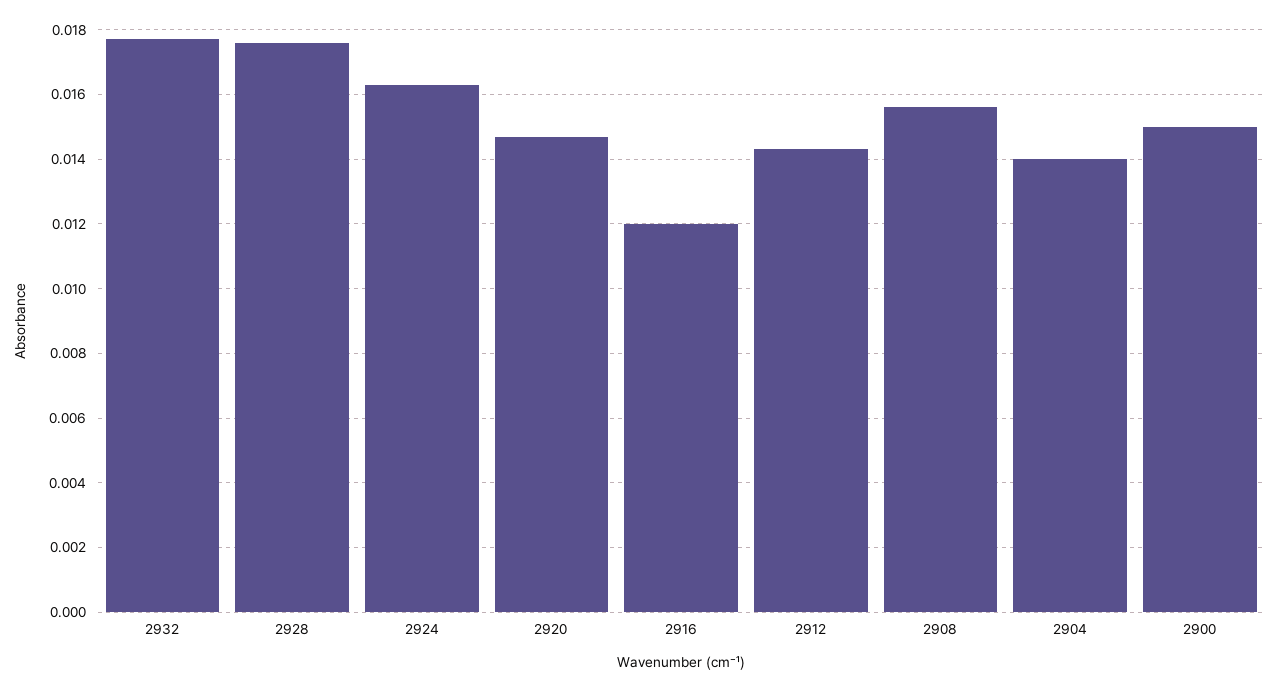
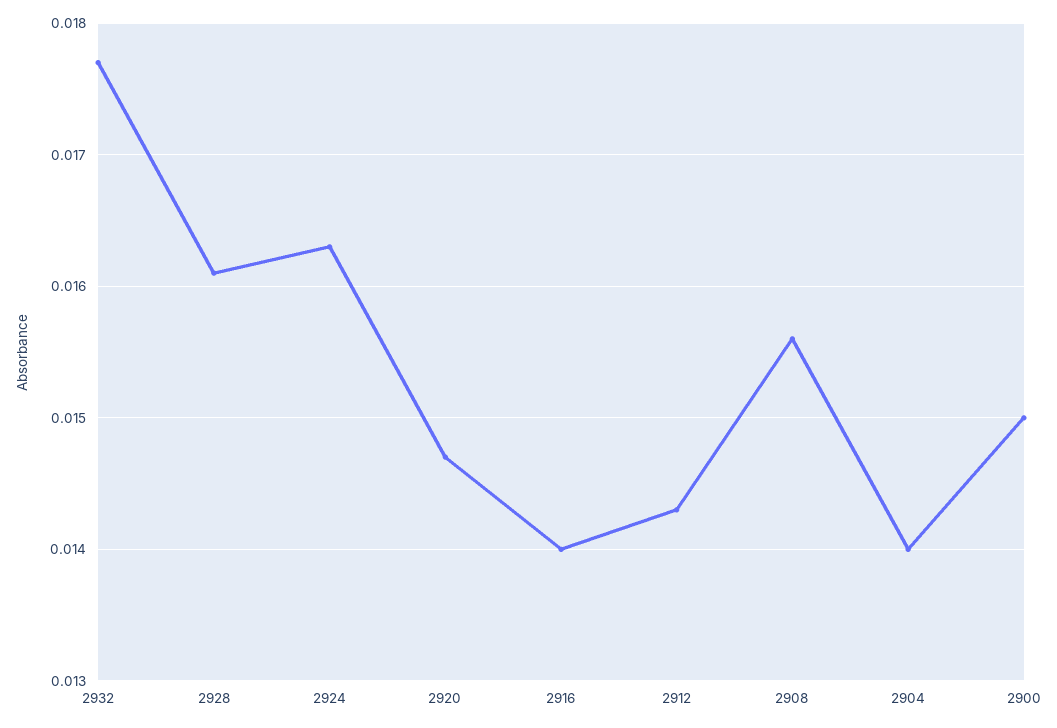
2928: 0.0175 -> 0.0161
2916: 0.012 -> 0.014

